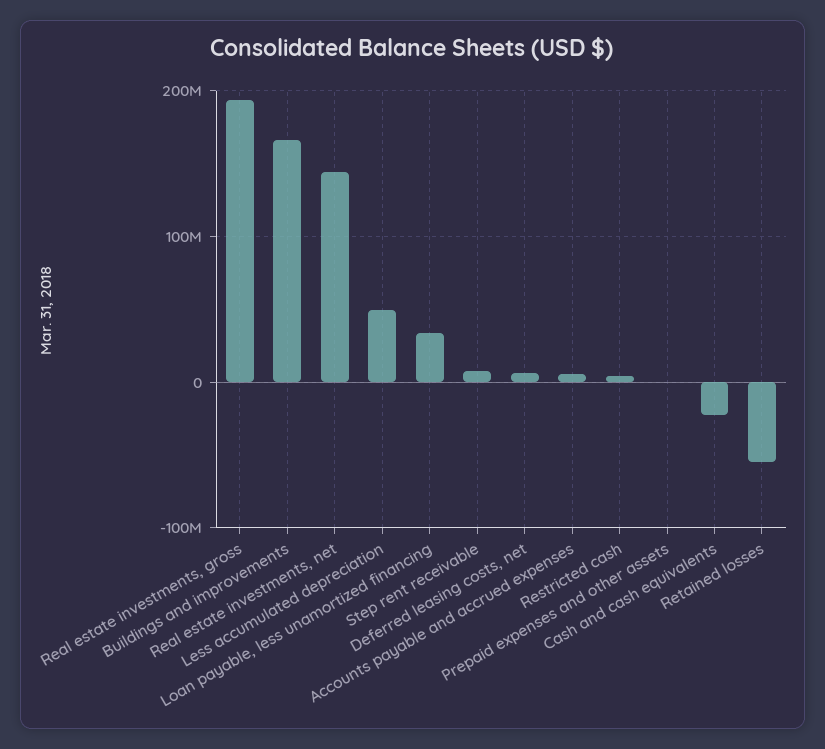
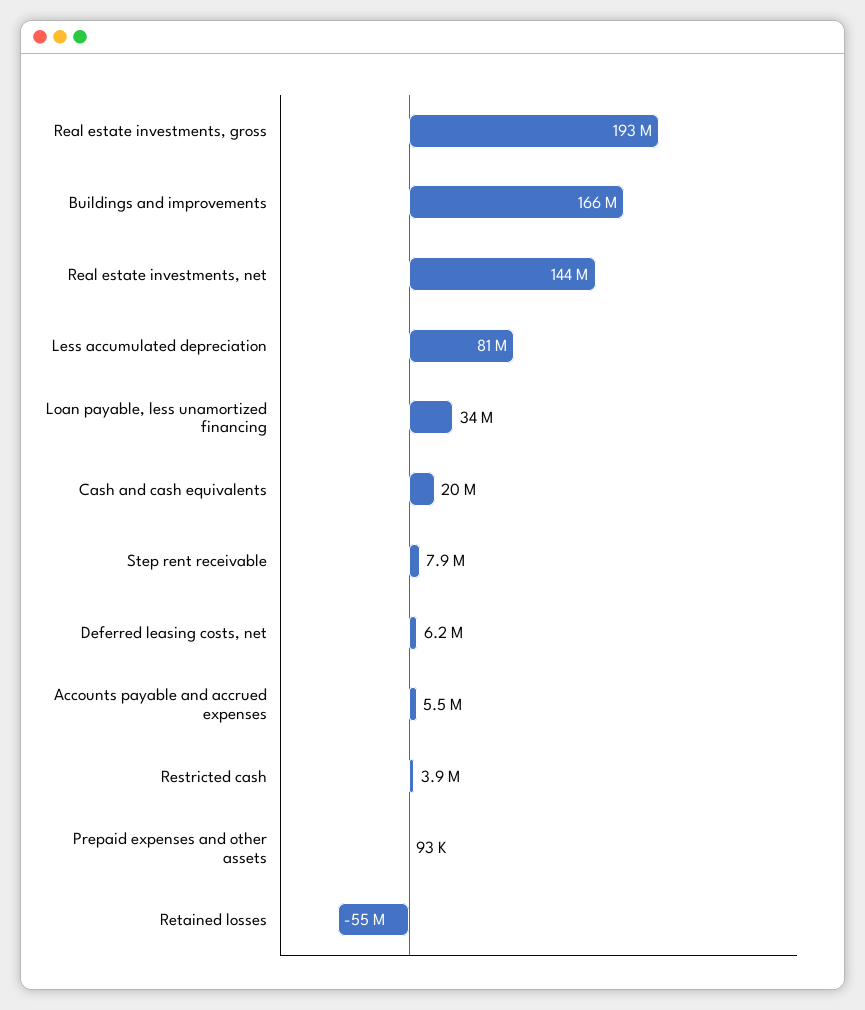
Less accumulated depreciation: 50000000 -> 81000000
Cash and cash equivalents: -20000000 -> 20000000

